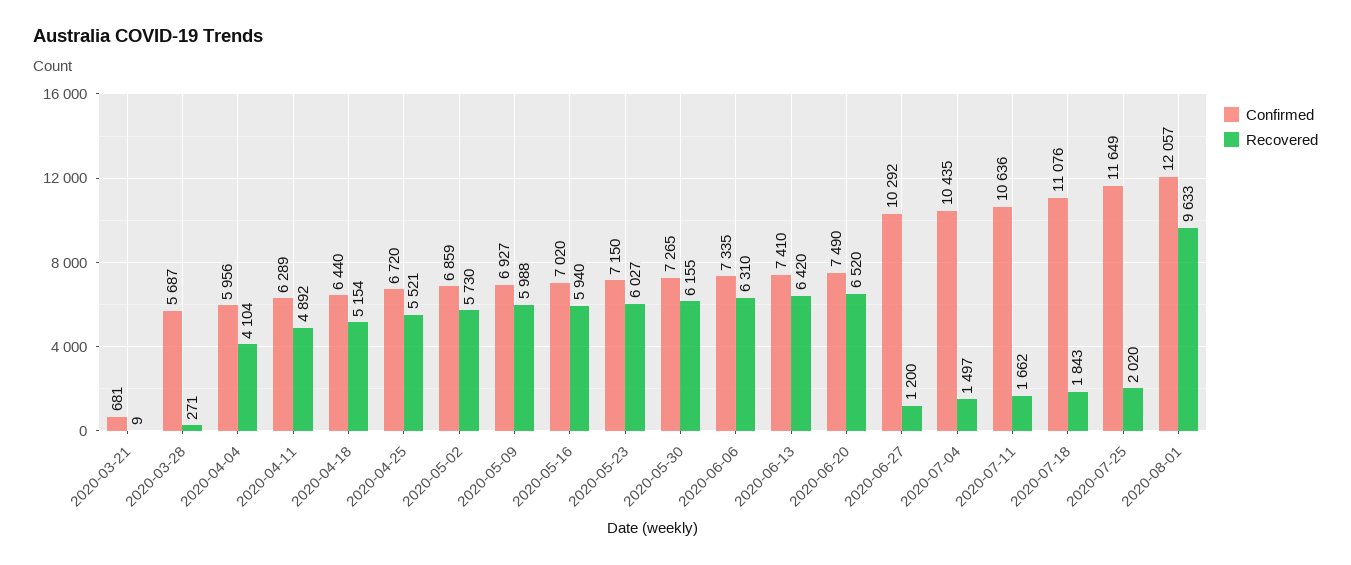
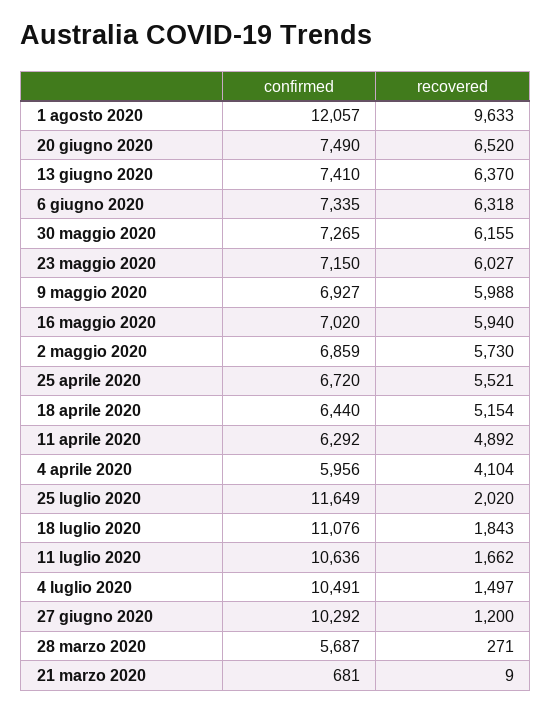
Confirmed, 2020-04-11: 6289 -> 6292
Recovered, 2020-06-06: 6310 -> 6318
Recovered, 2020-06-13: 6420 -> 6370
Confirmed, 2020-07-04: 10435 -> 10491

